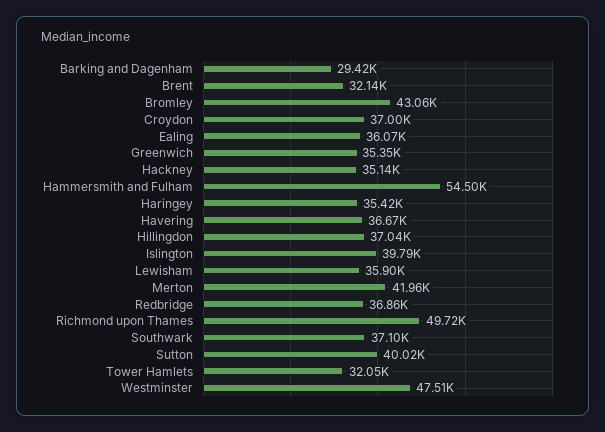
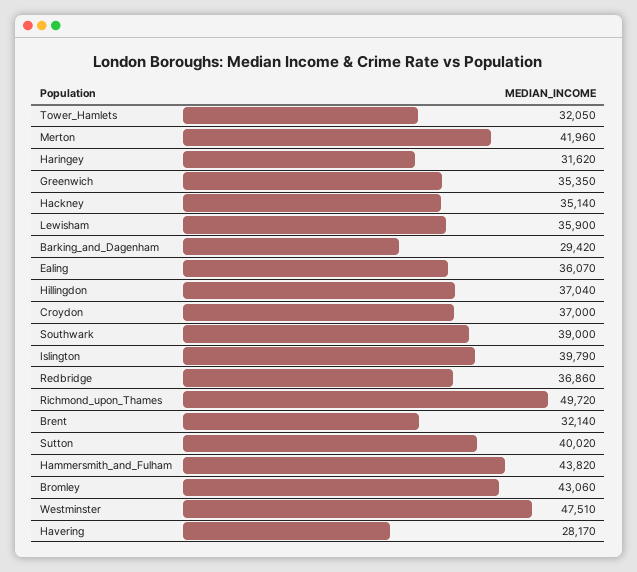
Hammersmith and Fulham: 54500 -> 43820
Haringey: 35420 -> 31620
Havering: 36670 -> 28170
Southwark: 37100 -> 39000

